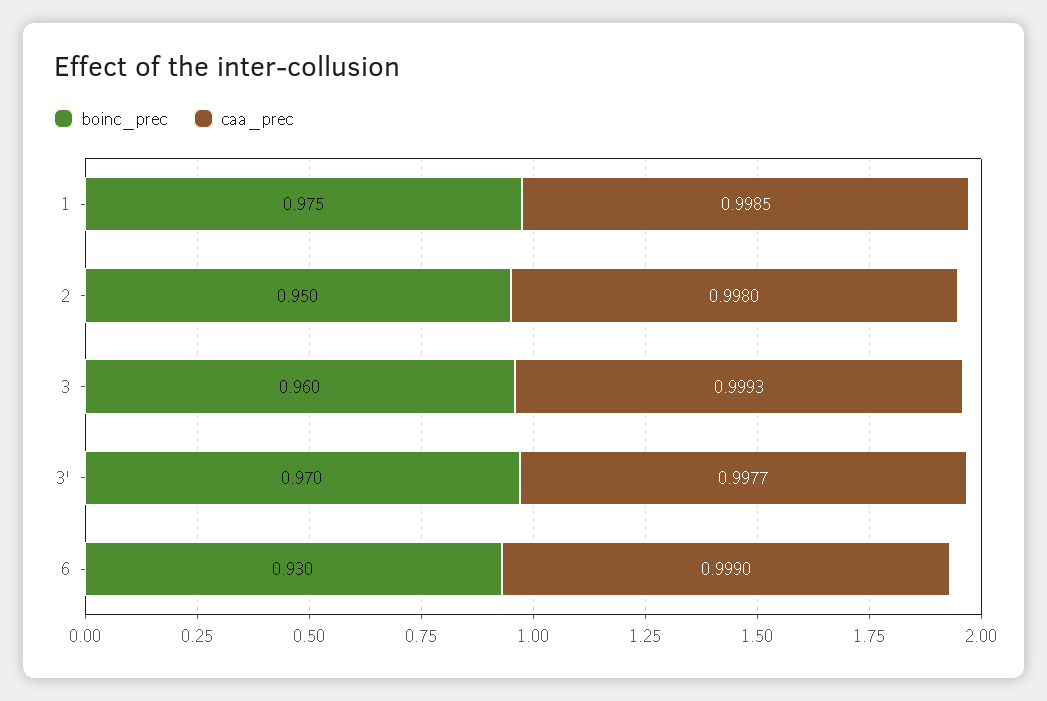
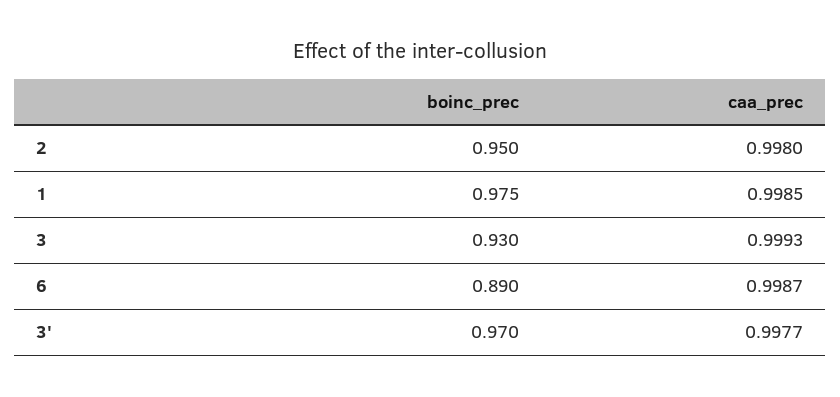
boinc_prec, 3: 0.96 -> 0.93
boinc_prec, 6: 0.93 -> 0.89
caa_prec, 6: 0.999 -> 0.9987

